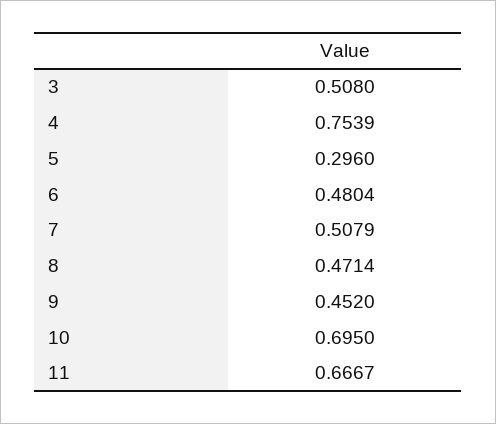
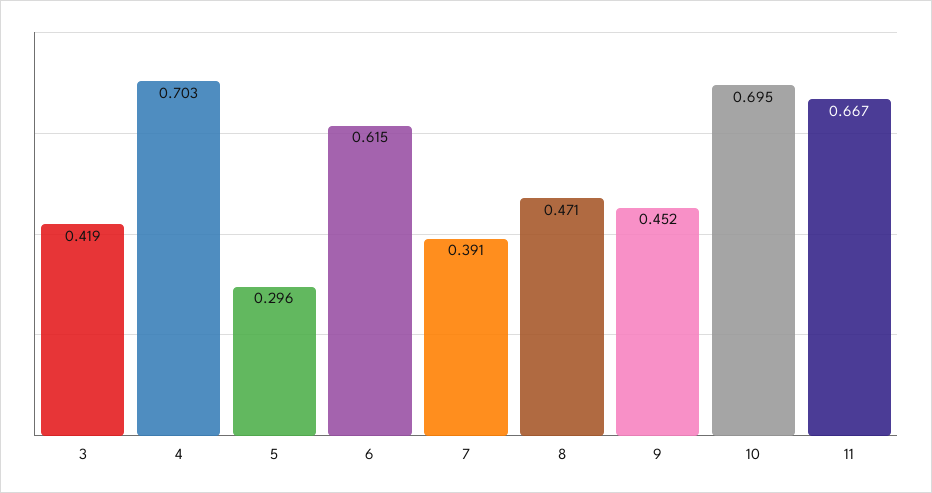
3: 0.508 -> 0.419
4: 0.7539 -> 0.703
6: 0.4804 -> 0.615
7: 0.5079 -> 0.391

